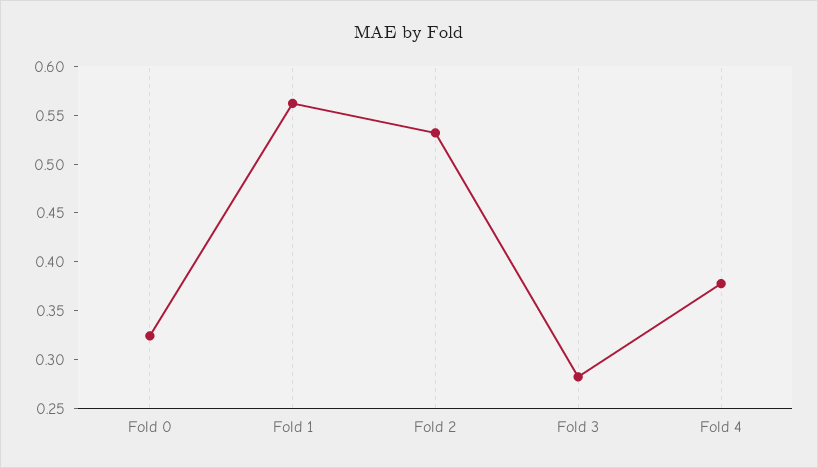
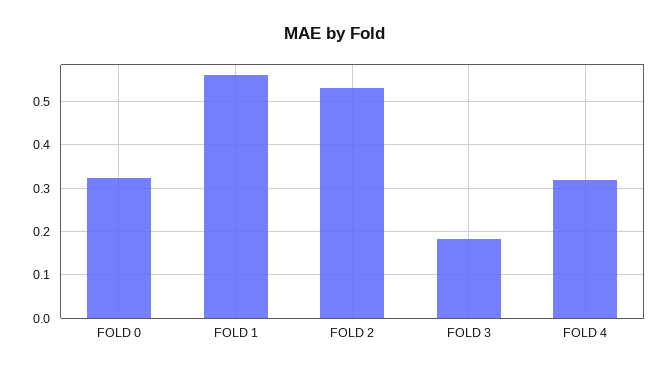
Fold 3: 0.28 -> 0.18
Fold 4: 0.38 -> 0.32

